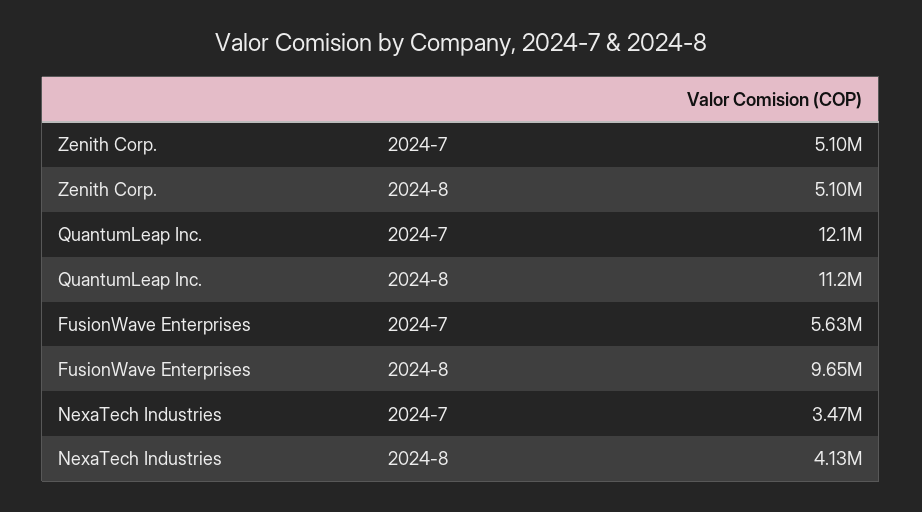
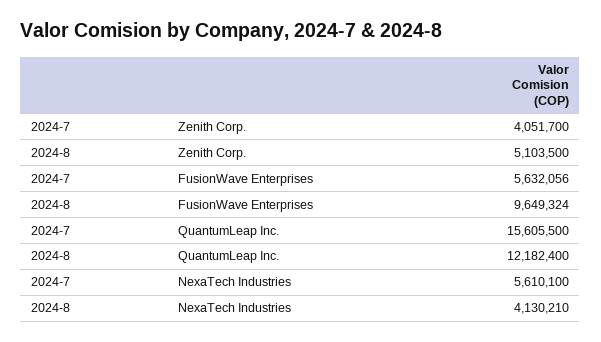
Zenith Corp., 2024-7: 5100000 -> 4051700
QuantumLeap Inc., 2024-7: 12100000 -> 15605500
QuantumLeap Inc., 2024-8: 11200000 -> 12182400
NexaTech Industries, 2024-7: 3470000 -> 5610100

